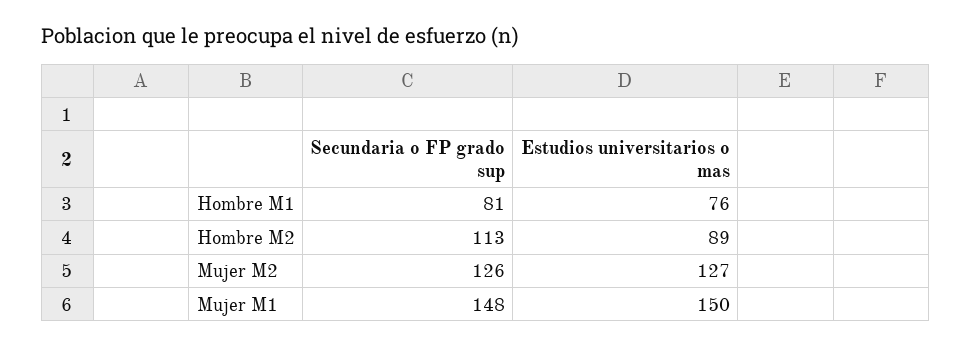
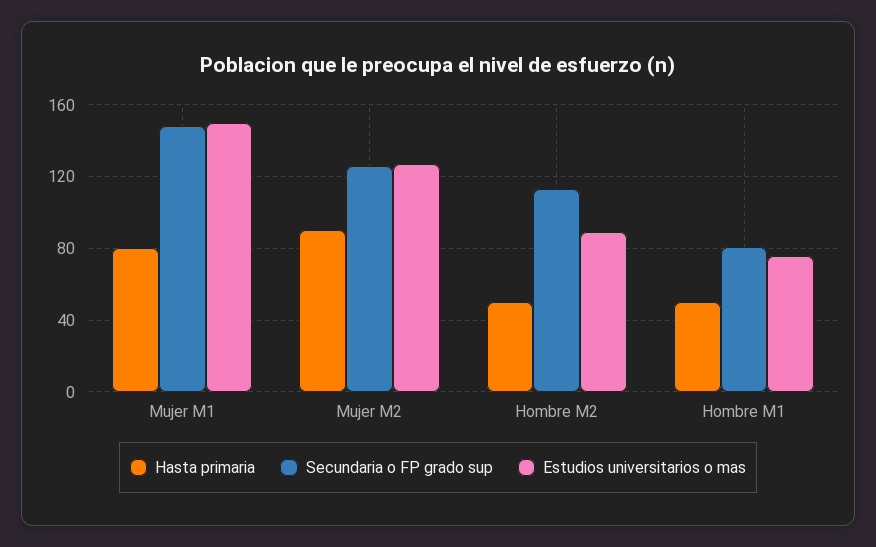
Hasta primaria, Mujer M1: none -> 80
Hasta primaria, Mujer M2: none -> 90
Hasta primaria, Hombre M2: none -> 50
Hasta primaria, Hombre M1: none -> 50

